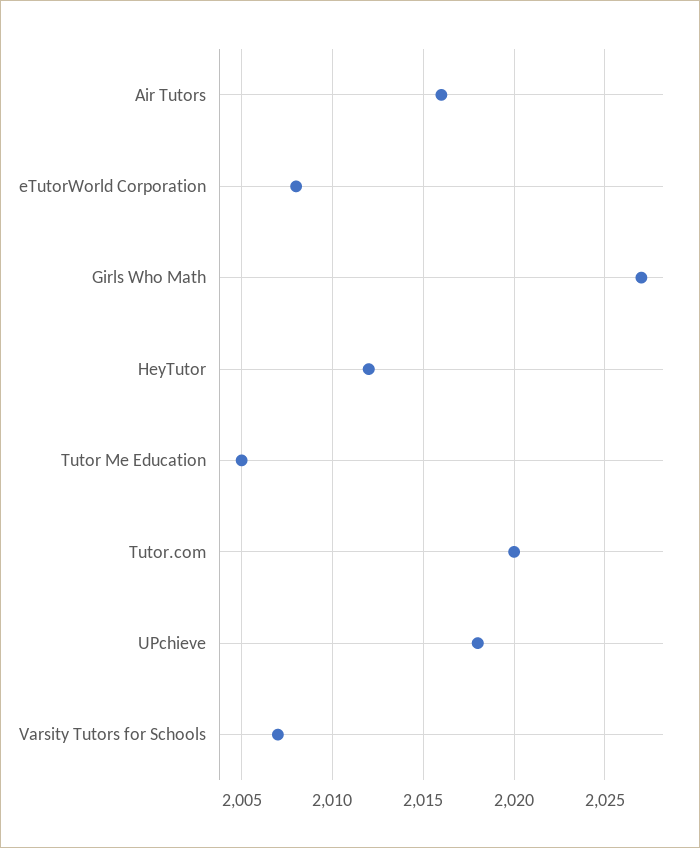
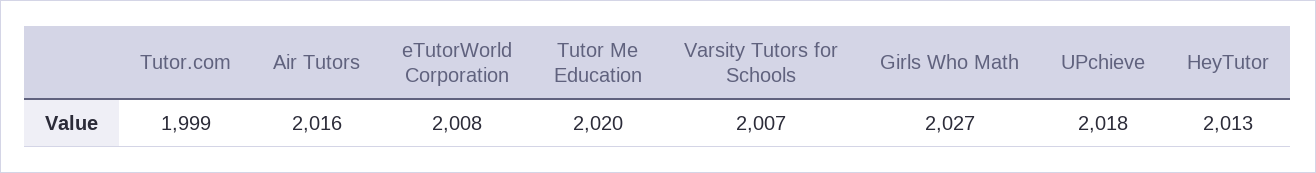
HeyTutor: 2012 -> 2013
Tutor Me Education: 2005 -> 2020
Tutor.com: 2020 -> 1999

